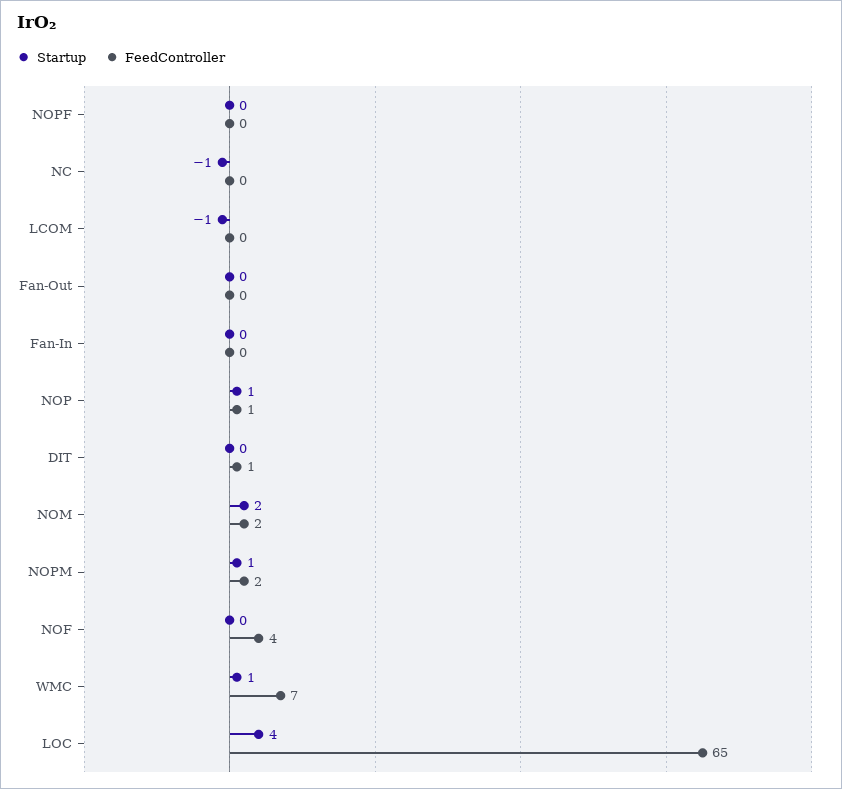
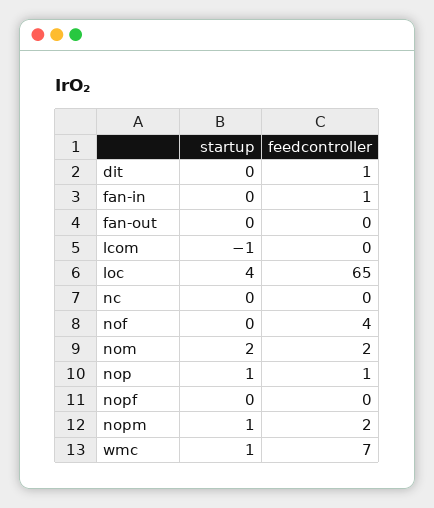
Startup, NC: -1 -> 0
FeedController, Fan-In: 0 -> 1

